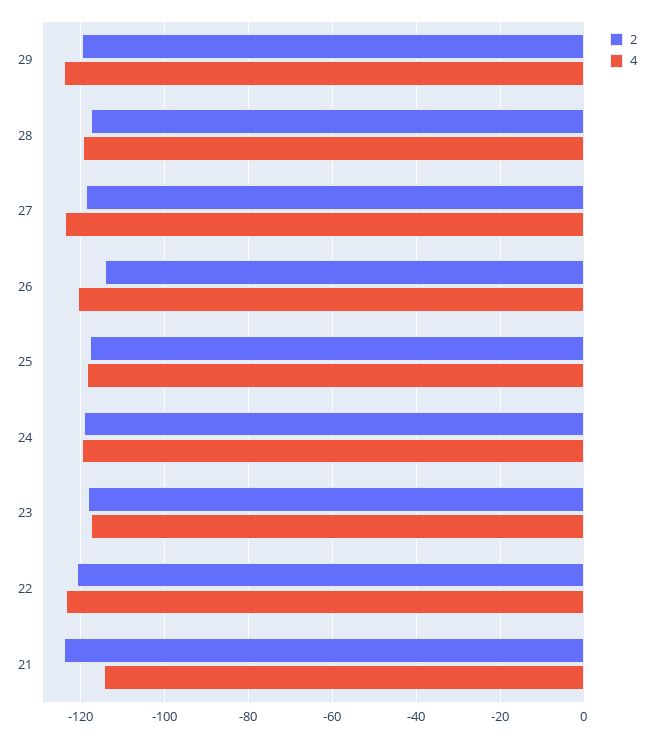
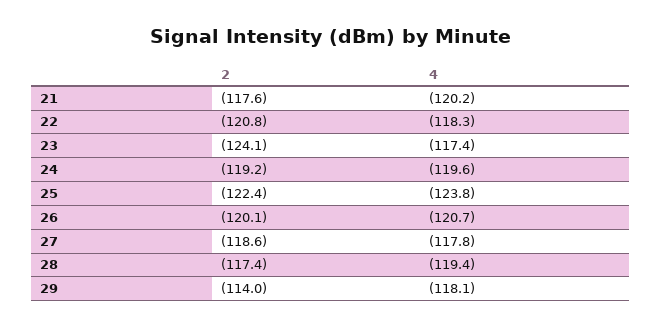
2, 29: -120 -> -114
4, 29: -124 -> -118.1
4, 27: -124 -> -117.8
2, 26: -114 -> -120.1
2, 25: -118 -> -122.4
4, 25: -118 -> -123.8
2, 23: -118 -> -124.1
4, 22: -124 -> -118.3
2, 21: -124 -> -117.6
4, 21: -114 -> -120.2

